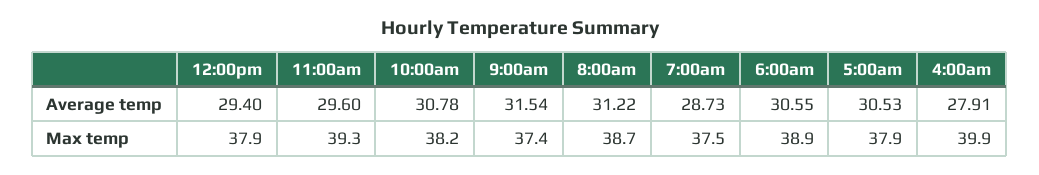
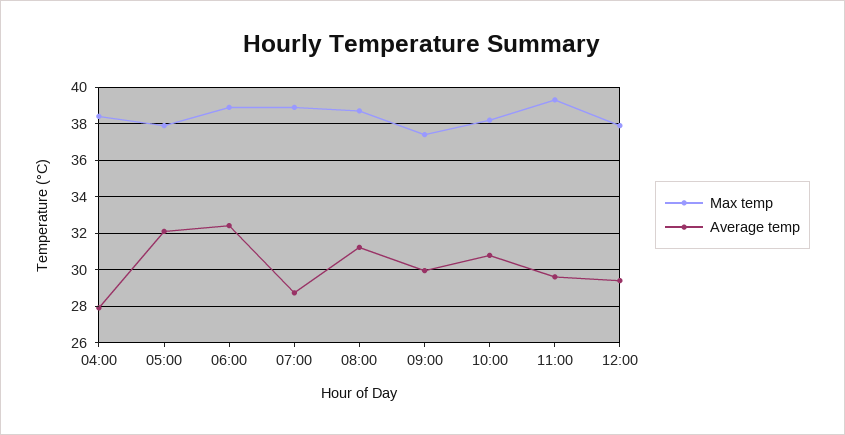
Average temp, 9:00am: 31.54 -> 30
Average temp, 6:00am: 30.55 -> 32.5
Average temp, 5:00am: 30.53 -> 32
Max temp, 7:00am: 37.5 -> 39
Max temp, 4:00am: 39.9 -> 38.5

